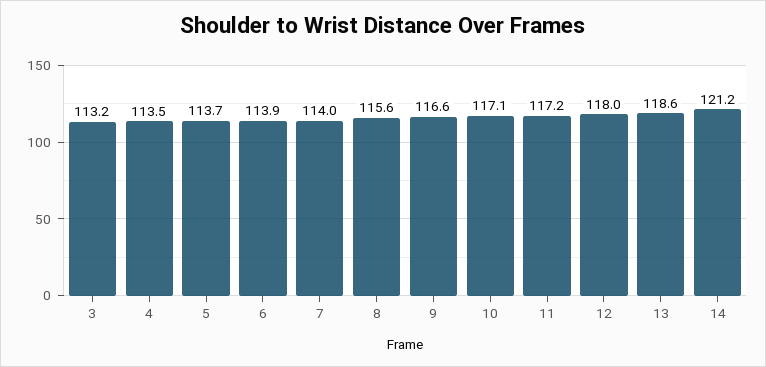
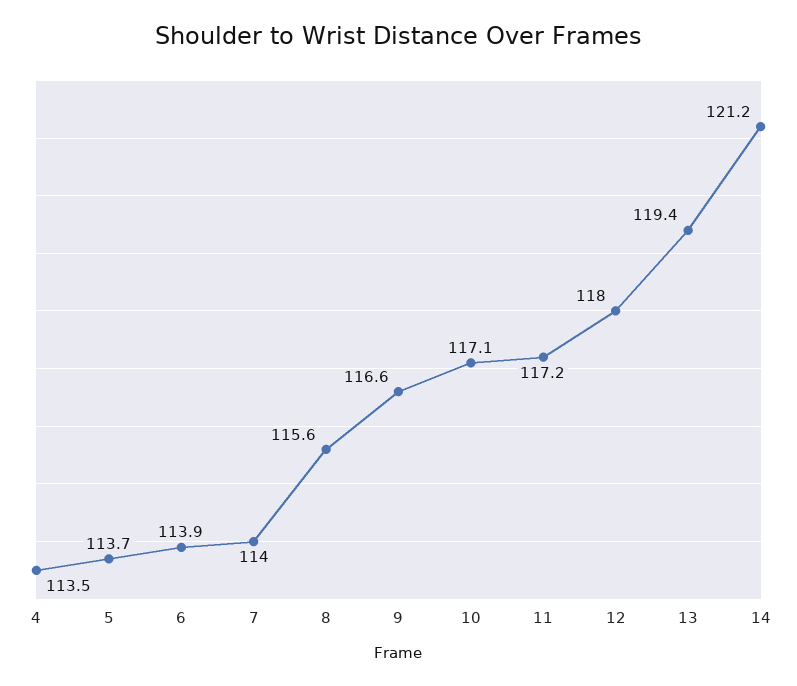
3: 113.2 -> none
13: 118.6 -> 119.4

